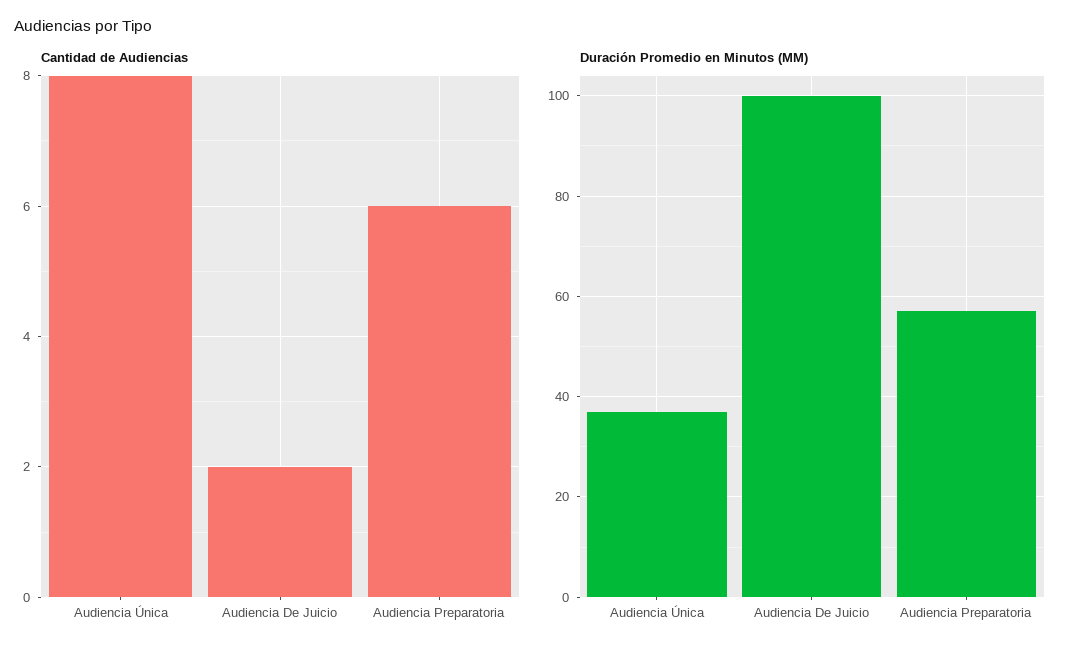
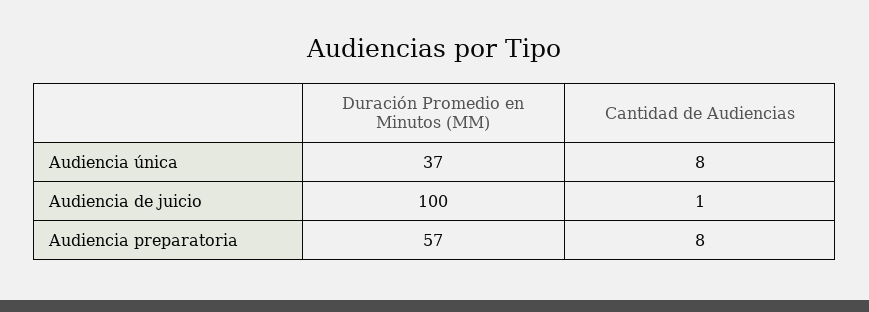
Cantidad de Audiencias, Audiencia De Juicio: 2 -> 1
Cantidad de Audiencias, Audiencia Preparatoria: 6 -> 8

